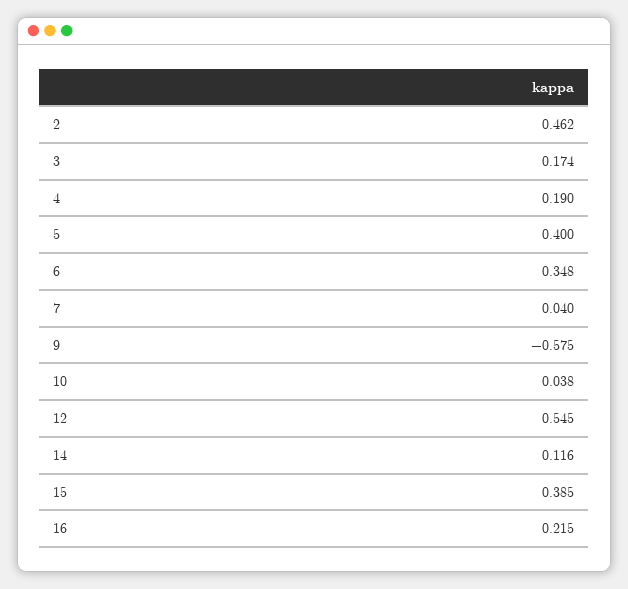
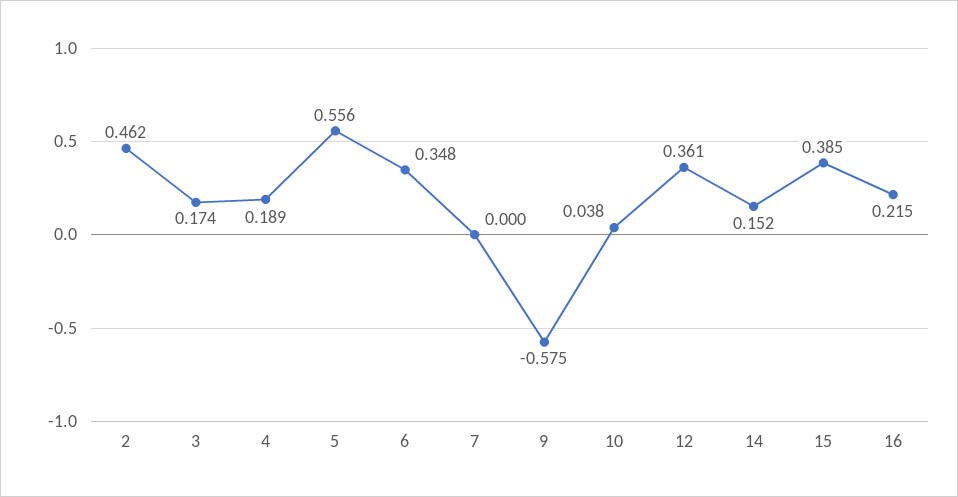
4: 0.19 -> 0.189
5: 0.4 -> 0.556
7: 0.04 -> 0
12: 0.545 -> 0.361
14: 0.116 -> 0.152

